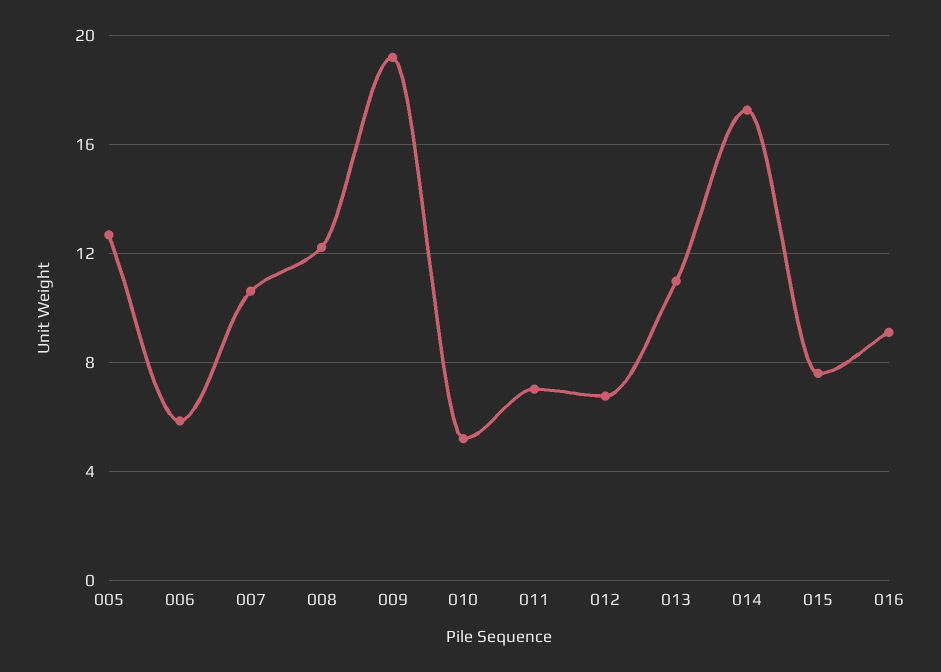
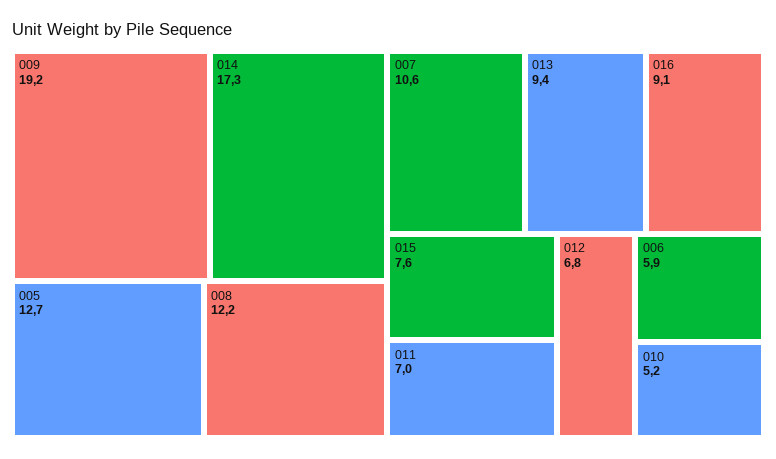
013: 11 -> 9.4

